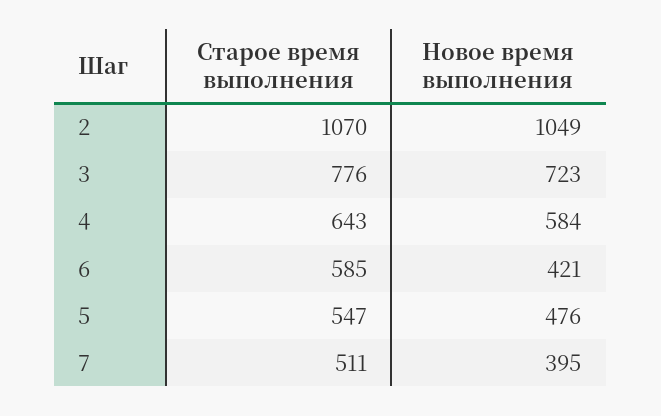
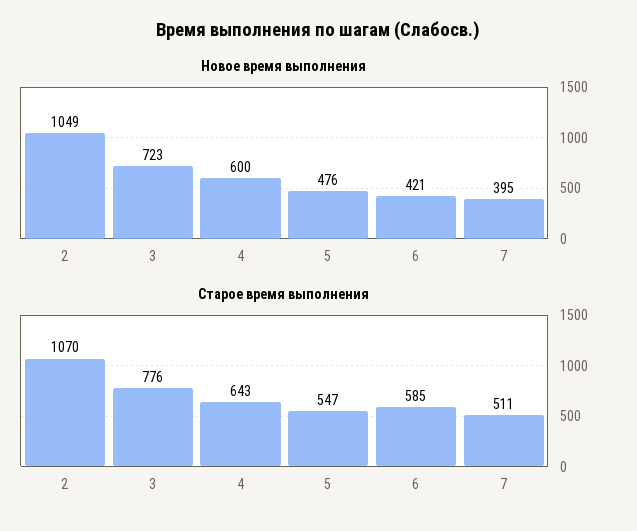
Новое время выполнения, 4: 584 -> 600

